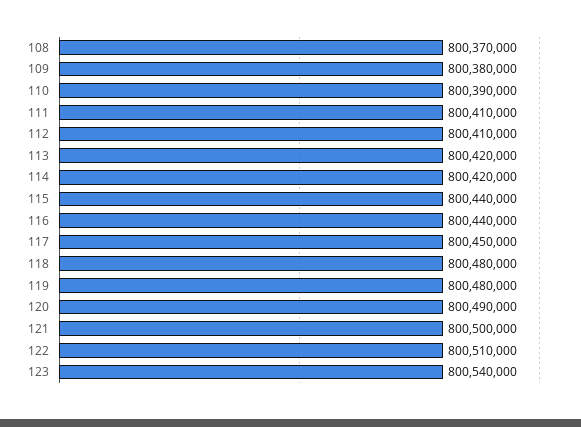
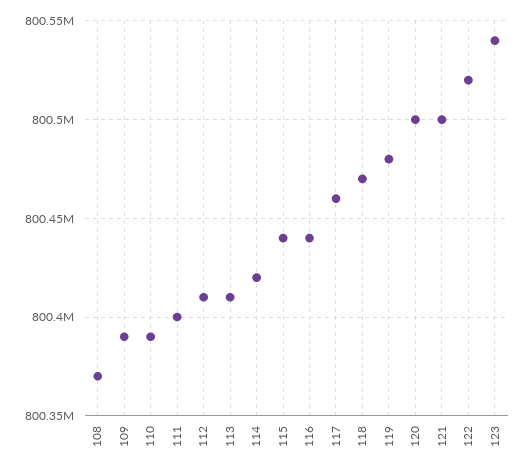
109: 800380000 -> 800390000
111: 800410000 -> 800400000
113: 800420000 -> 800410000
117: 800450000 -> 800460000
118: 800480000 -> 800470000
120: 800490000 -> 800500000
122: 800510000 -> 800520000

